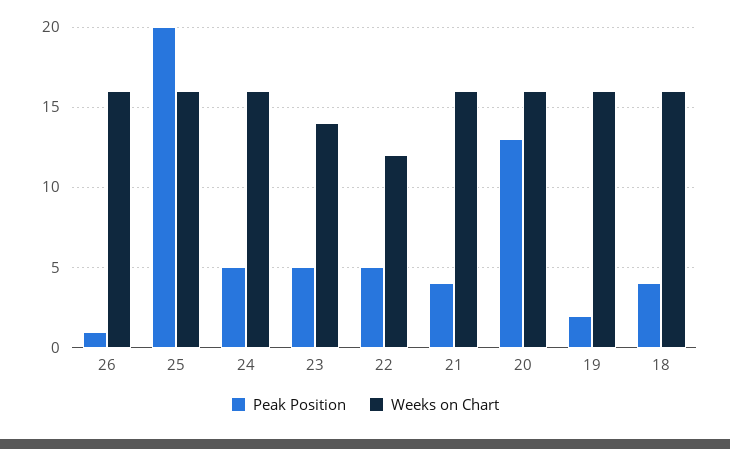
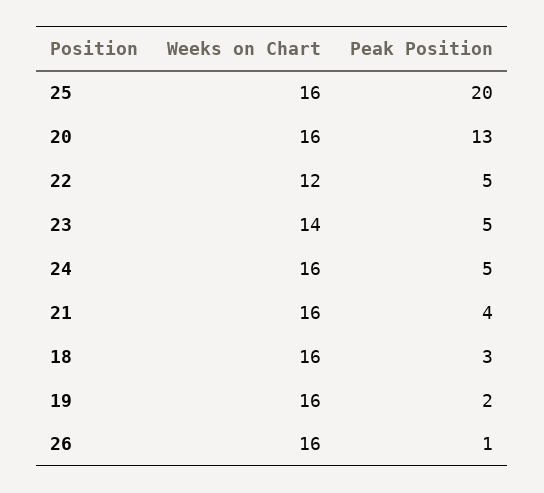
Peak Position, 18: 4 -> 3

